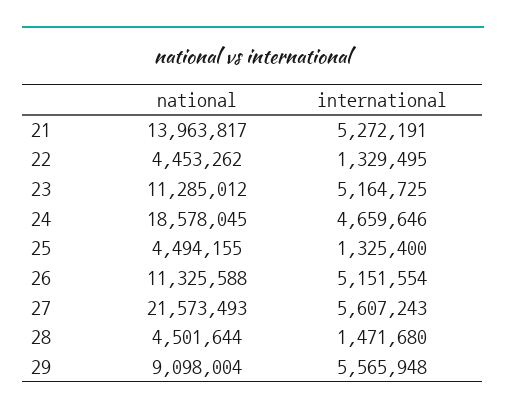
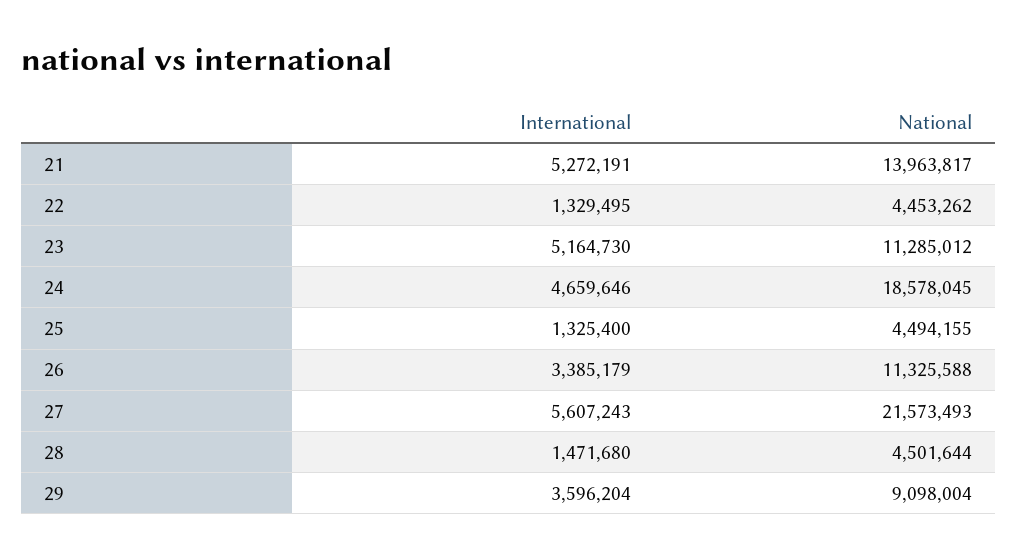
international, 23: 5164725 -> 5164730
international, 26: 5151554 -> 3385179
international, 29: 5565948 -> 3596204

